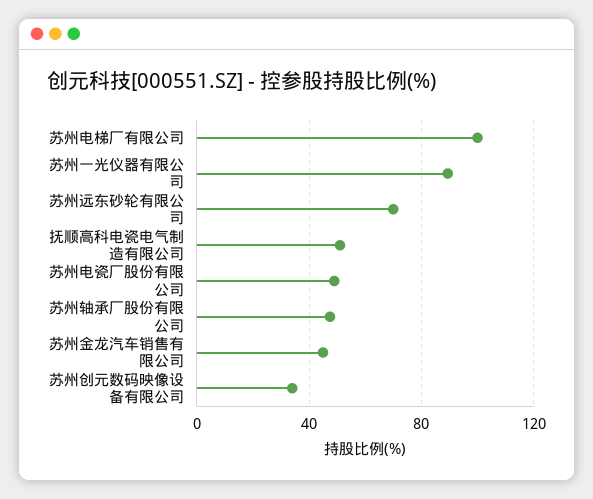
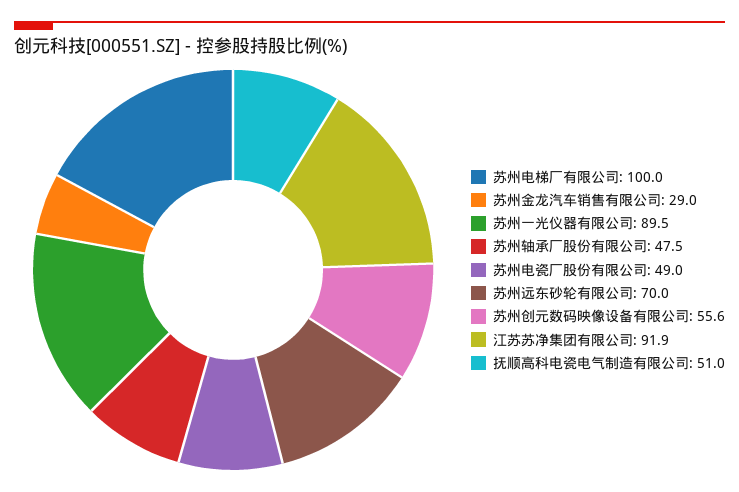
苏州金龙汽车销售有限公司: 45 -> 29
苏州创元数码映像设备有限公司: 35 -> 55.6
江苏苏净集团有限公司: none -> 91.9

